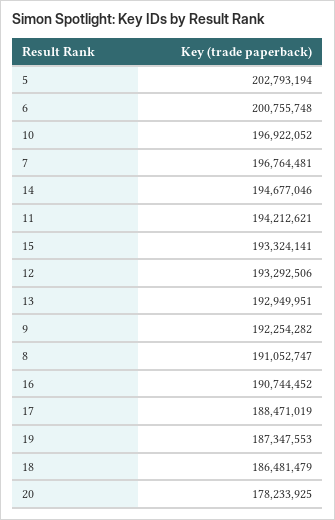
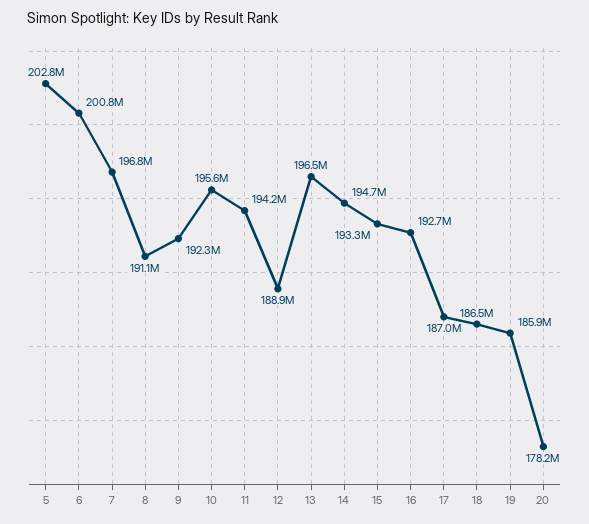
10: 196922052 -> 195600000
12: 193292506 -> 188900000
13: 192949951 -> 196500000
16: 190744452 -> 192700000
17: 188471019 -> 187000000
19: 187347553 -> 185900000

